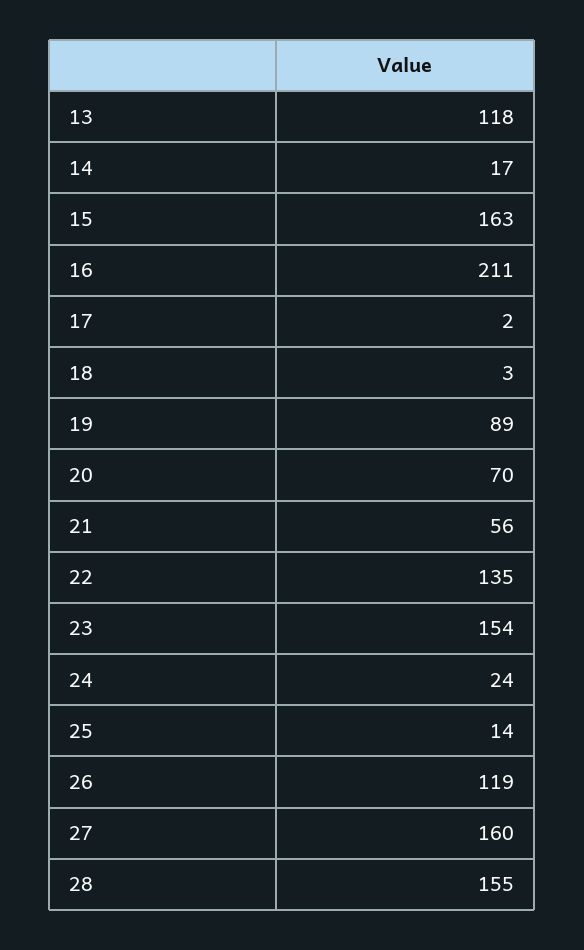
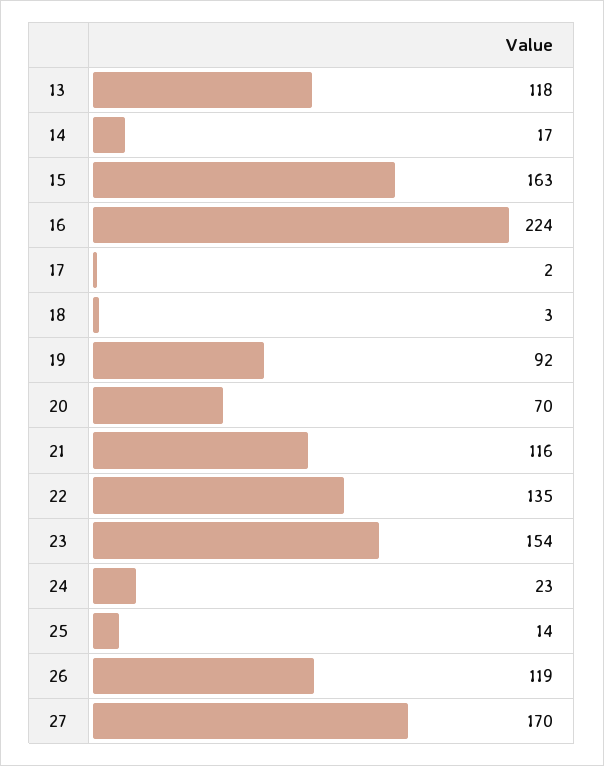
16: 211 -> 224
19: 89 -> 92
21: 56 -> 116
24: 24 -> 23
27: 160 -> 170
28: 155 -> none

